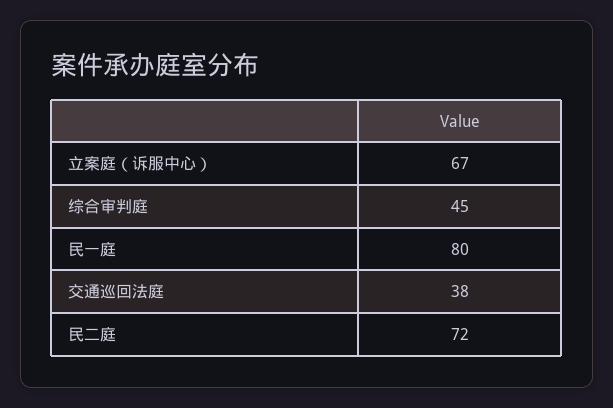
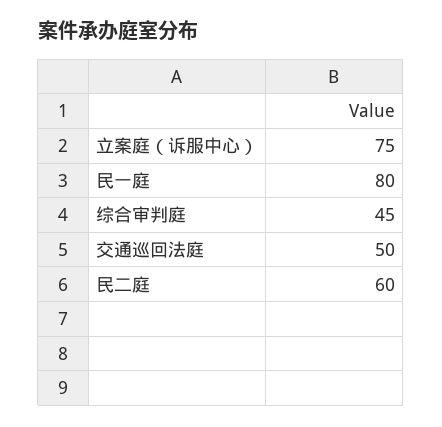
立案庭（诉服中心）: 67 -> 75
交通巡回法庭: 38 -> 50
民二庭: 72 -> 60

